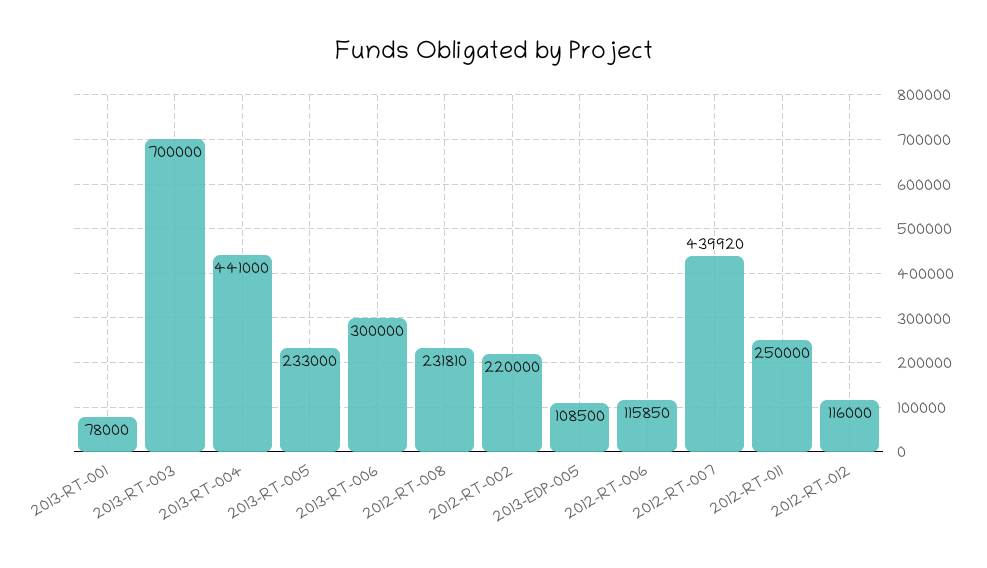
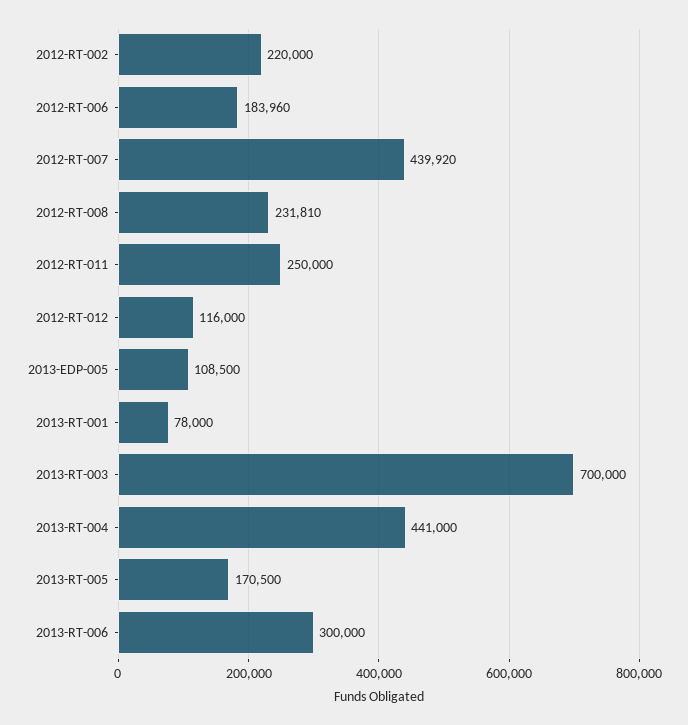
2013-RT-005: 233000 -> 170500
2012-RT-006: 115850 -> 183960

